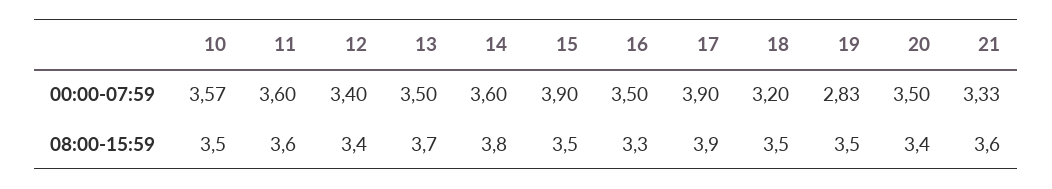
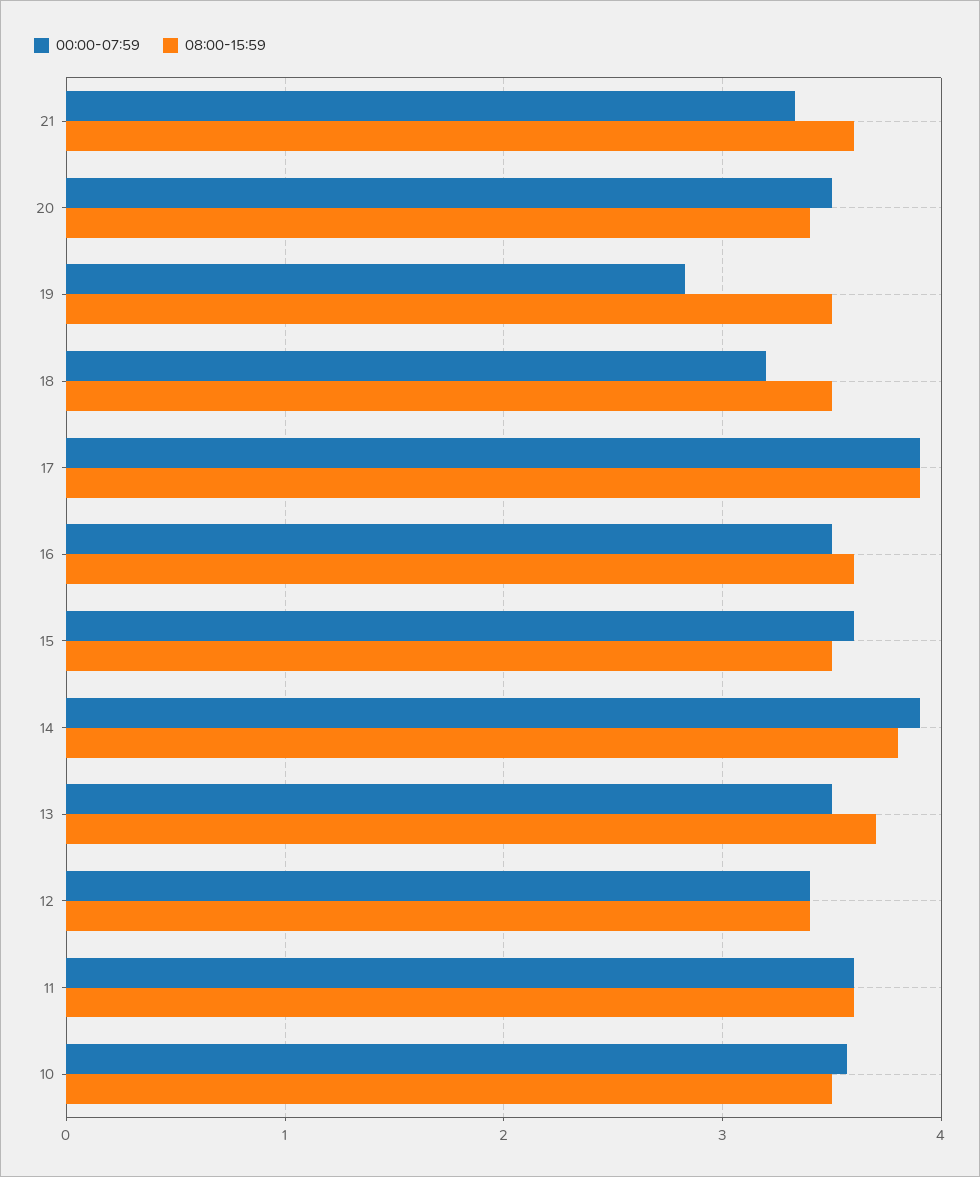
00:00-07:59, 14: 3.6 -> 3.9
00:00-07:59, 15: 3.9 -> 3.6
08:00-15:59, 16: 3.3 -> 3.6

